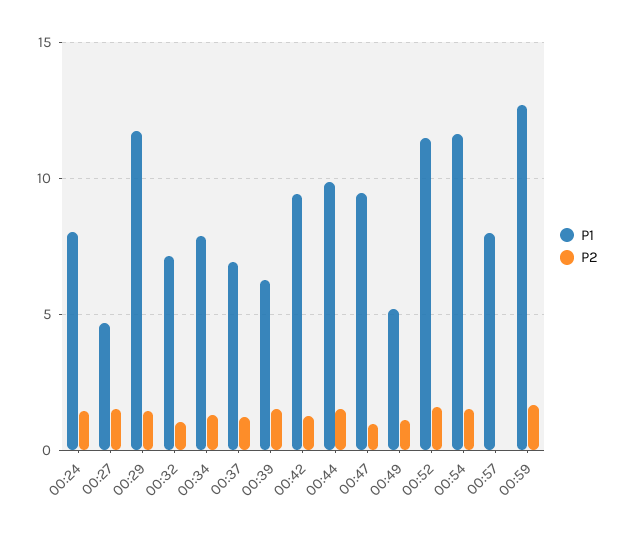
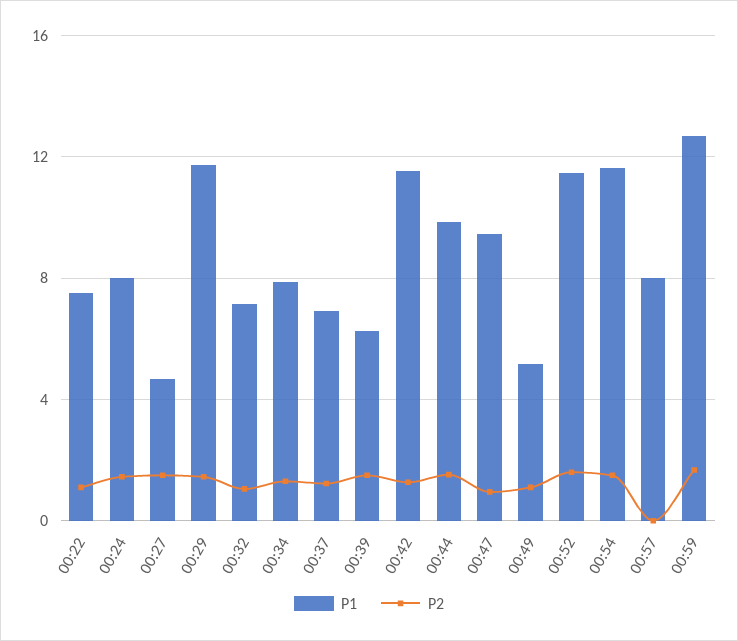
P1, 00:42: 9.5 -> 11.5
P1, 00:22: none -> 7.5
P2, 00:22: none -> 1

